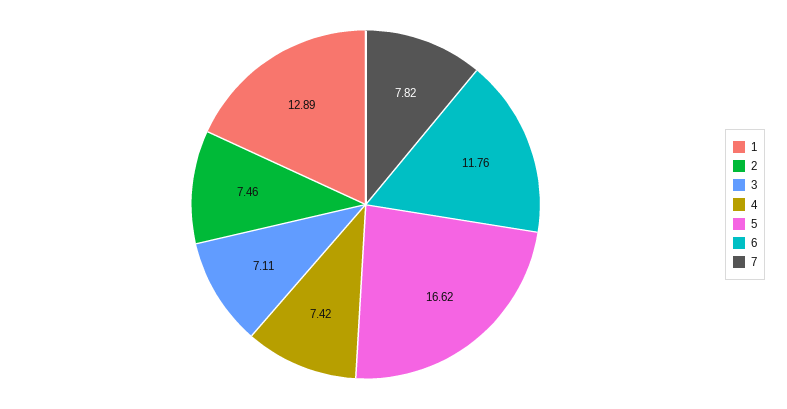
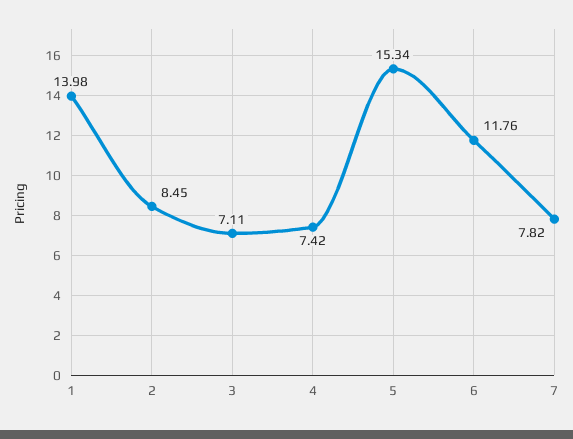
1: 12.89 -> 13.98
2: 7.46 -> 8.45
5: 16.62 -> 15.34

